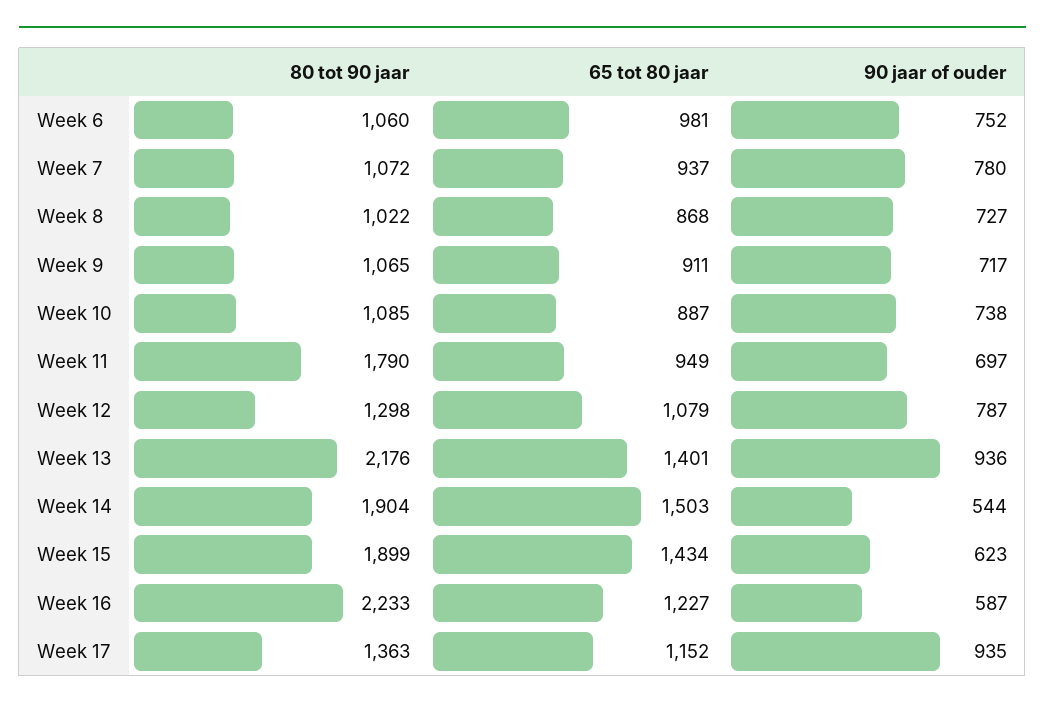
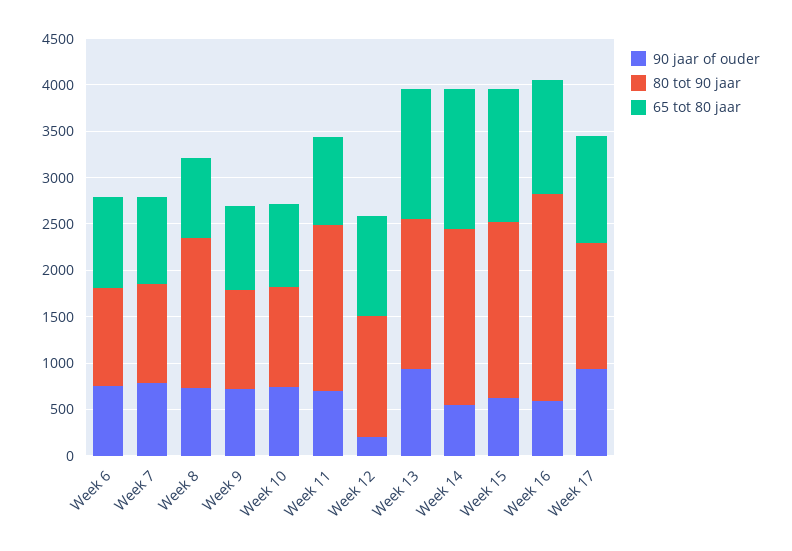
80 tot 90 jaar, Week 8: 1022 -> 1600
90 jaar of ouder, Week 12: 787 -> 200
80 tot 90 jaar, Week 13: 2176 -> 1600

